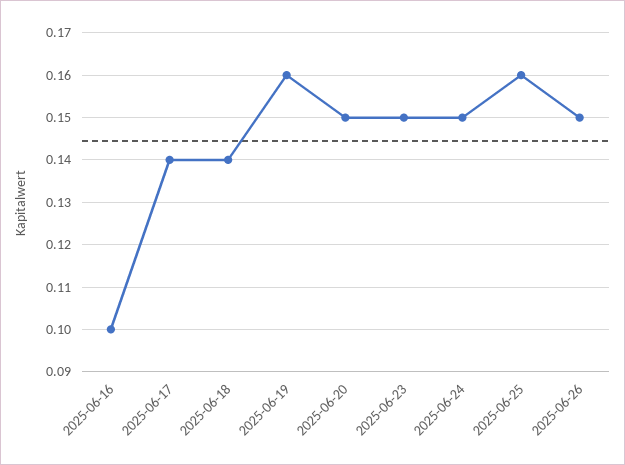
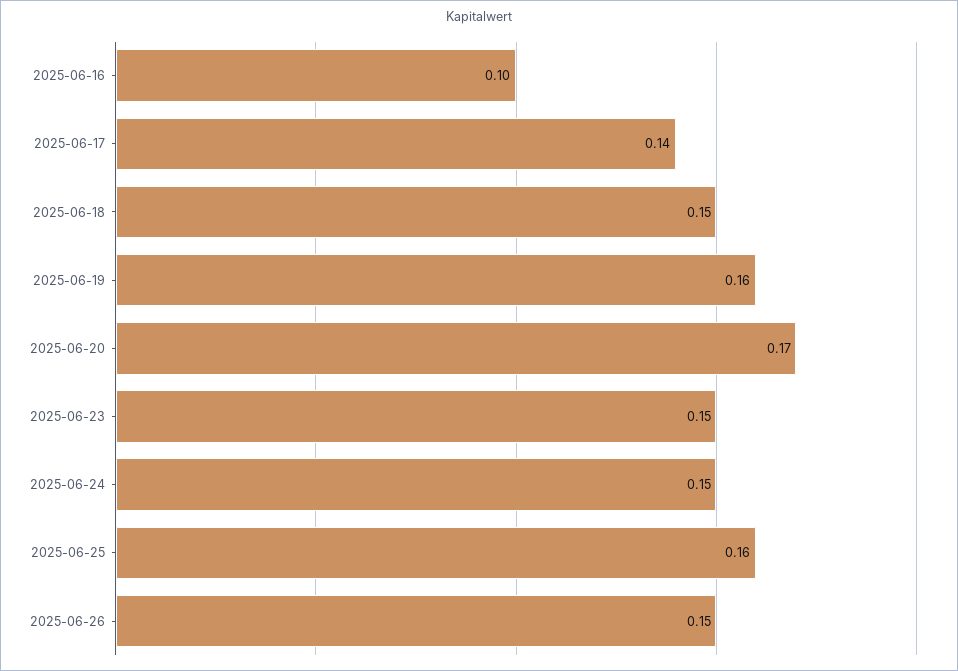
2025-06-18: 0.14 -> 0.15
2025-06-20: 0.15 -> 0.17

